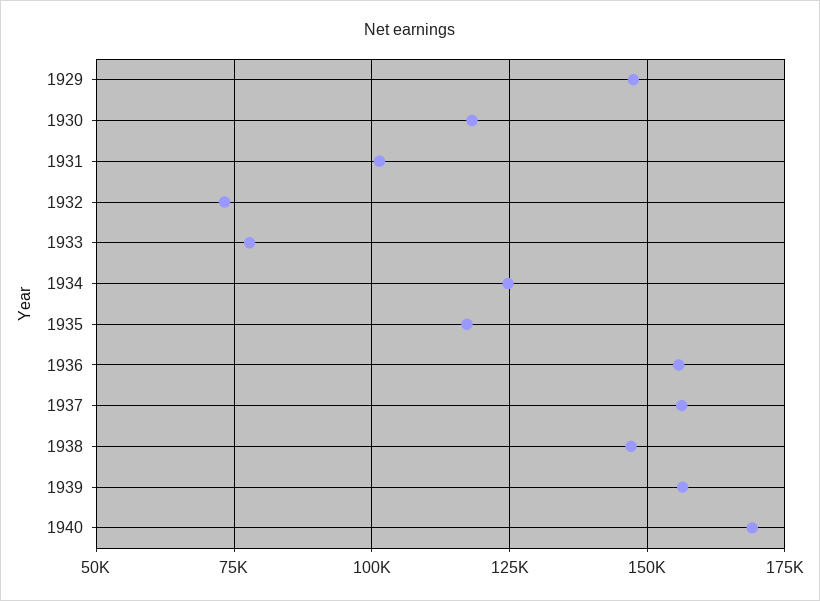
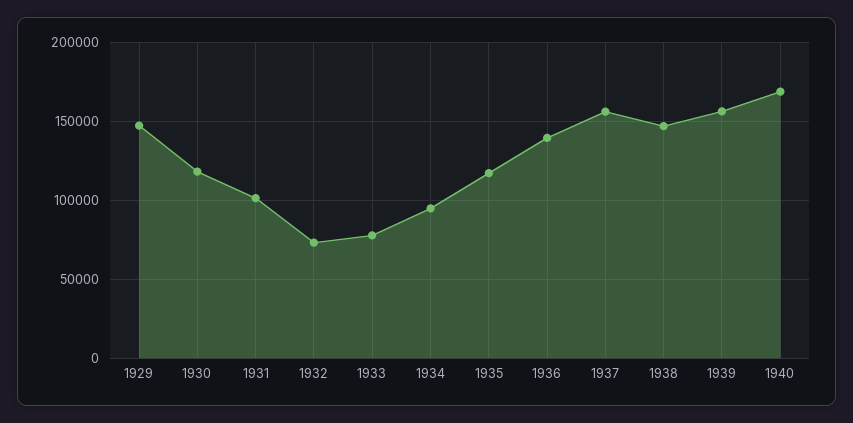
1934: 125000 -> 95000
1936: 155000 -> 140000

